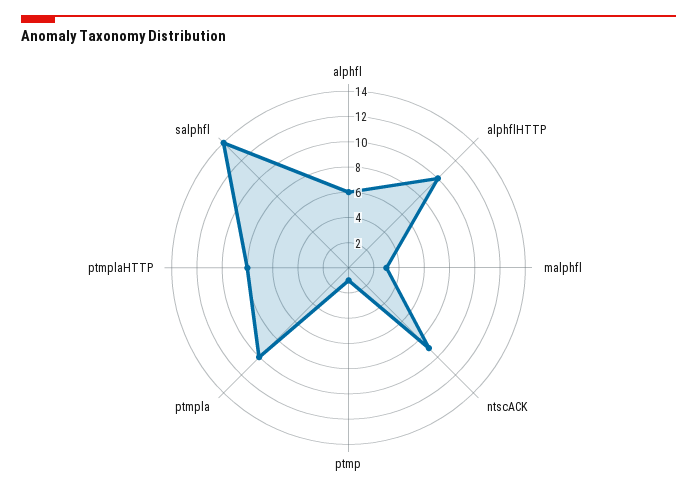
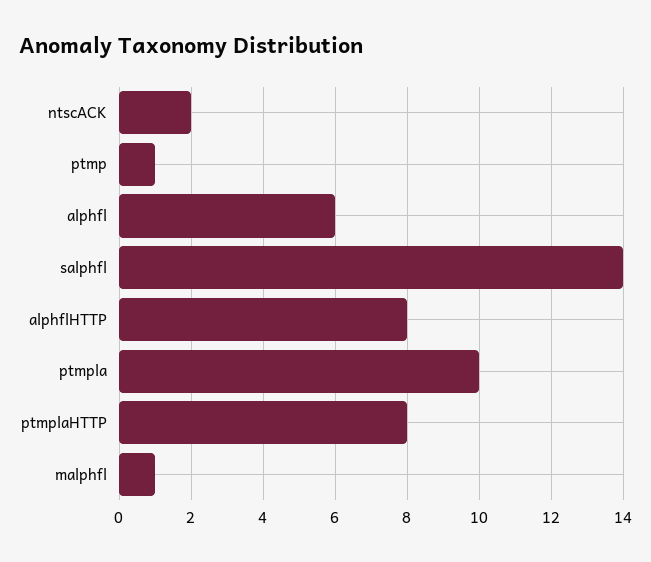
alphflHTTP: 10 -> 8
malphfl: 3 -> 1
ntscACK: 9 -> 2

